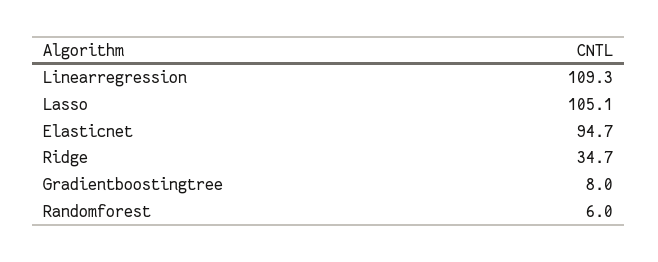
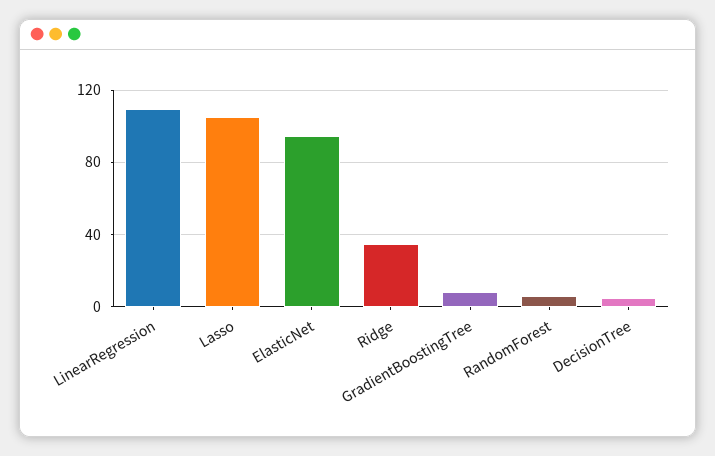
DecisionTree: none -> 5

